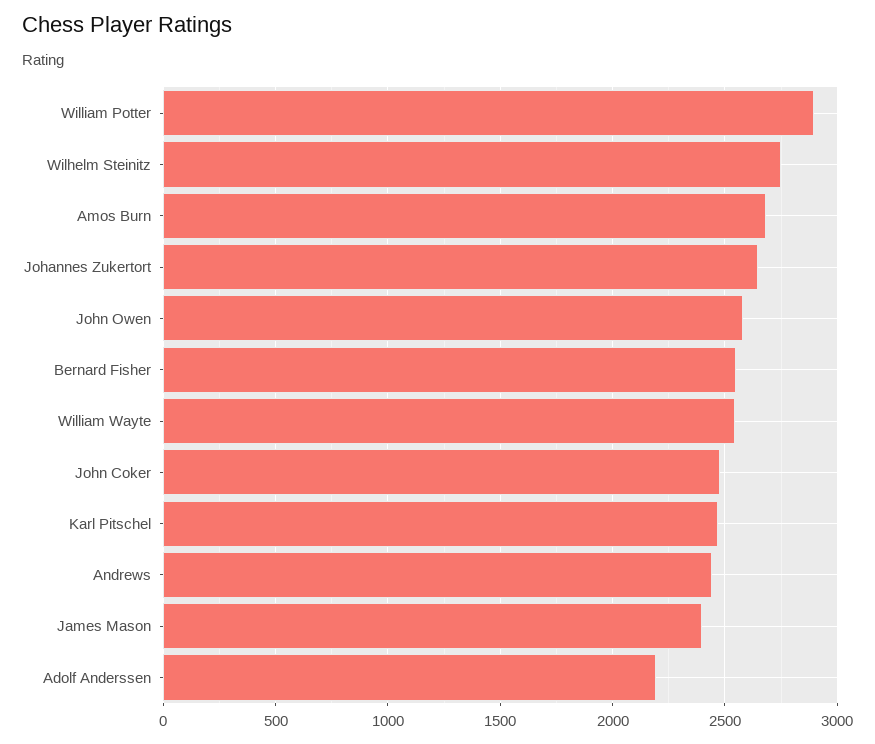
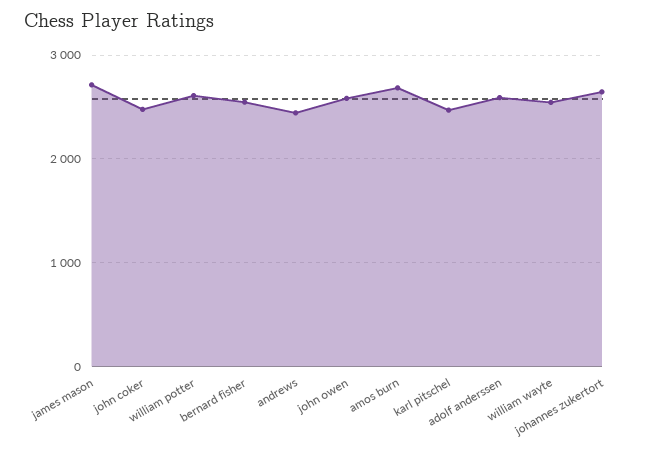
William Potter: 2900 -> 2600
Wilhelm Steinitz: 2750 -> none
James Mason: 2400 -> 2700
Adolf Anderssen: 2200 -> 2600

